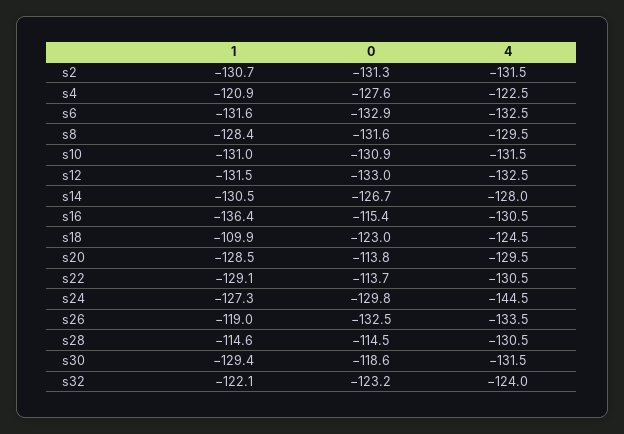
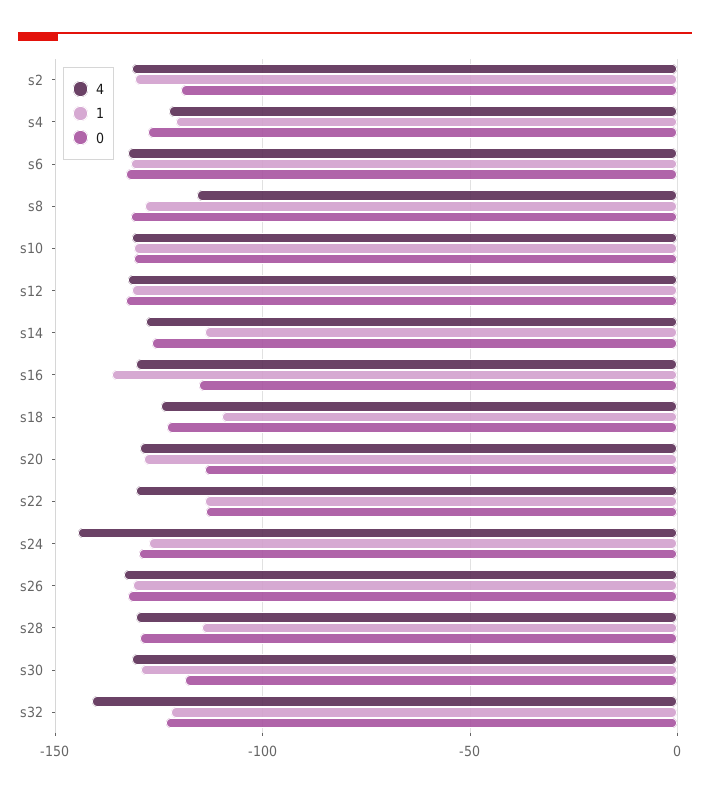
0, s2: -131.3 -> -120
4, s8: -129.5 -> -115
1, s14: -130.5 -> -115
1, s22: -129.1 -> -115
1, s26: -119 -> -130
0, s28: -114.5 -> -130
4, s32: -124 -> -140

